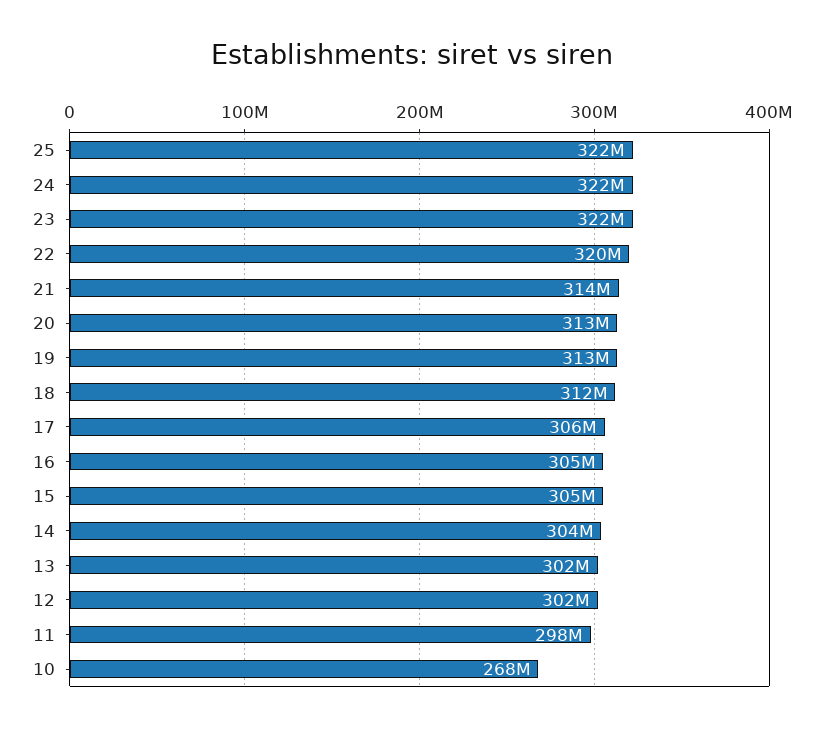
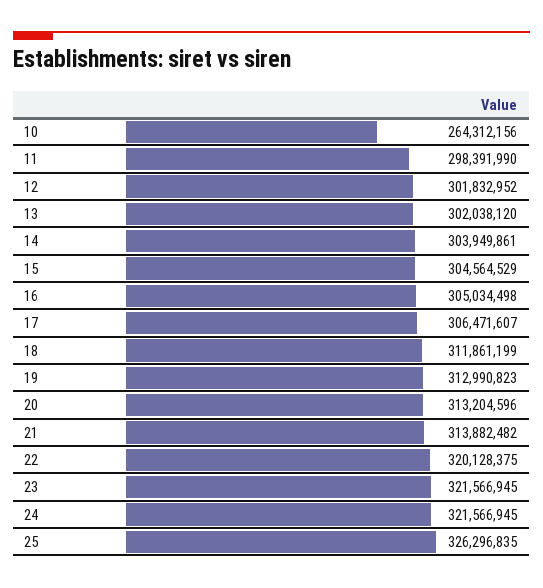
25: 322000000 -> 326296835
10: 268000000 -> 264312156

